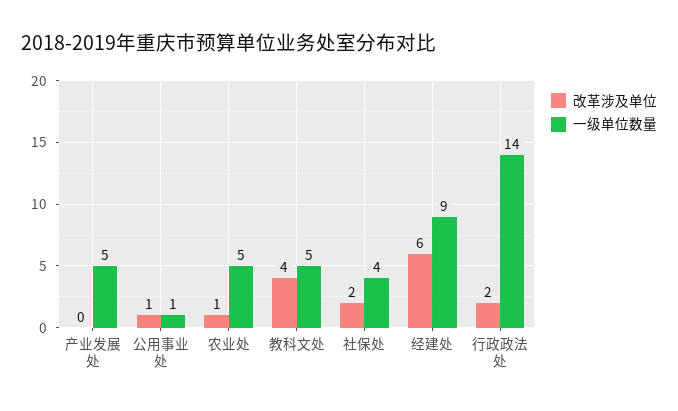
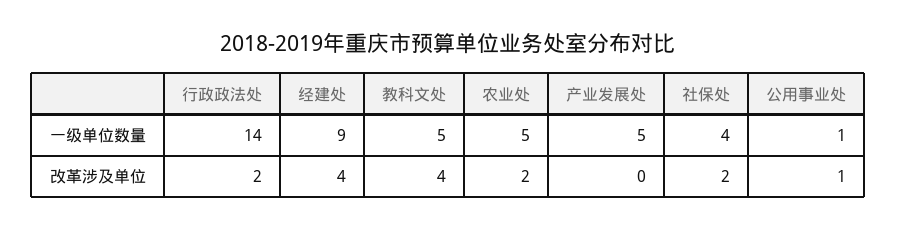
改革涉及单位, 农业处: 1 -> 2
改革涉及单位, 经建处: 6 -> 4

